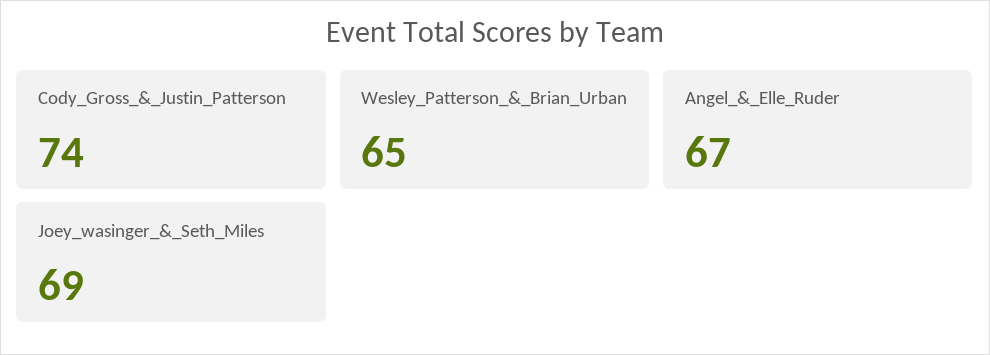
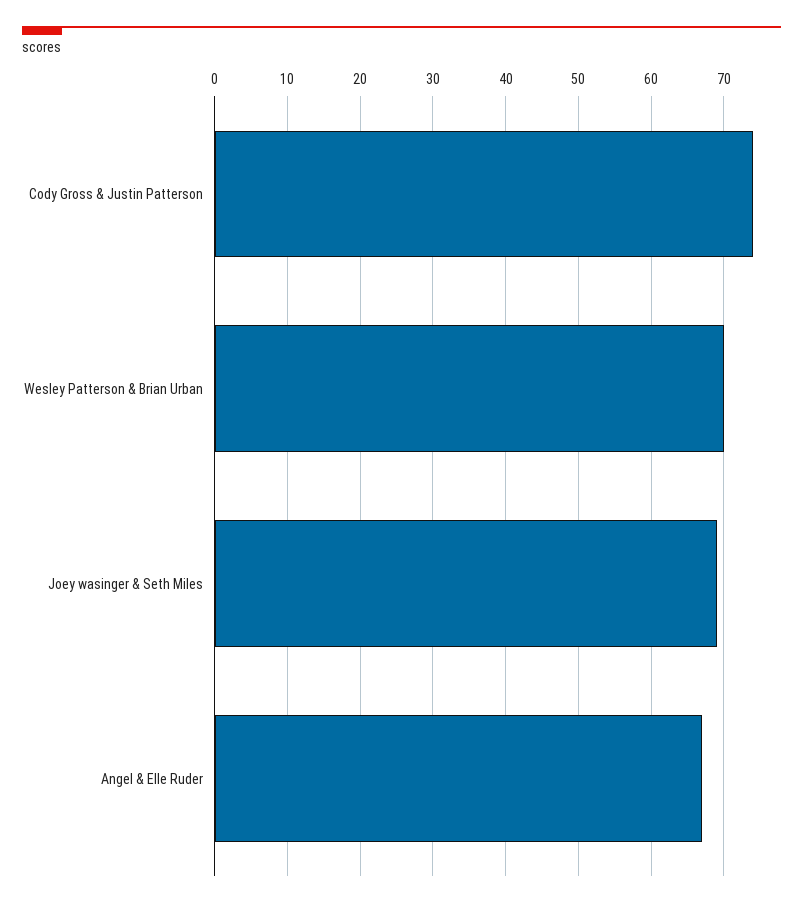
Wesley_Patterson_&_Brian_Urban: 65 -> 70

